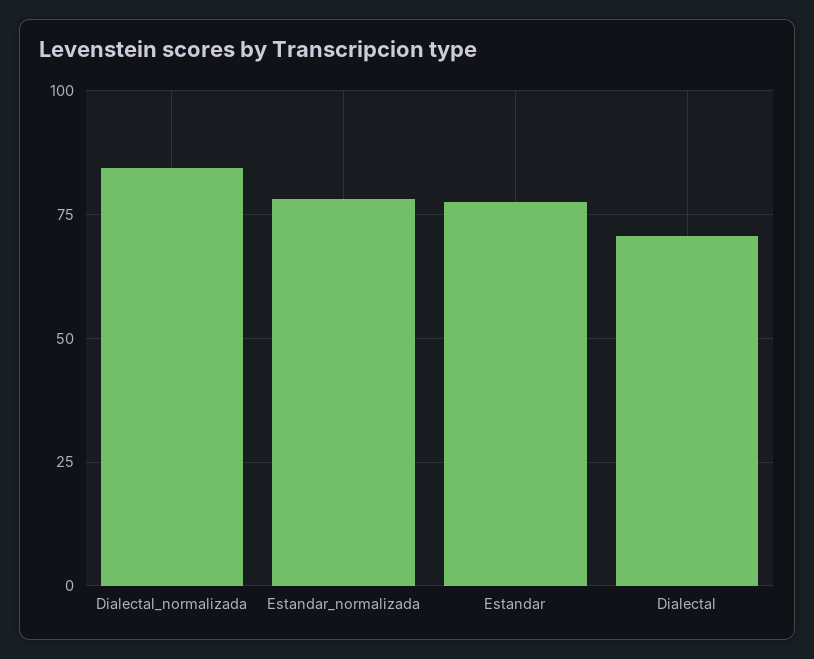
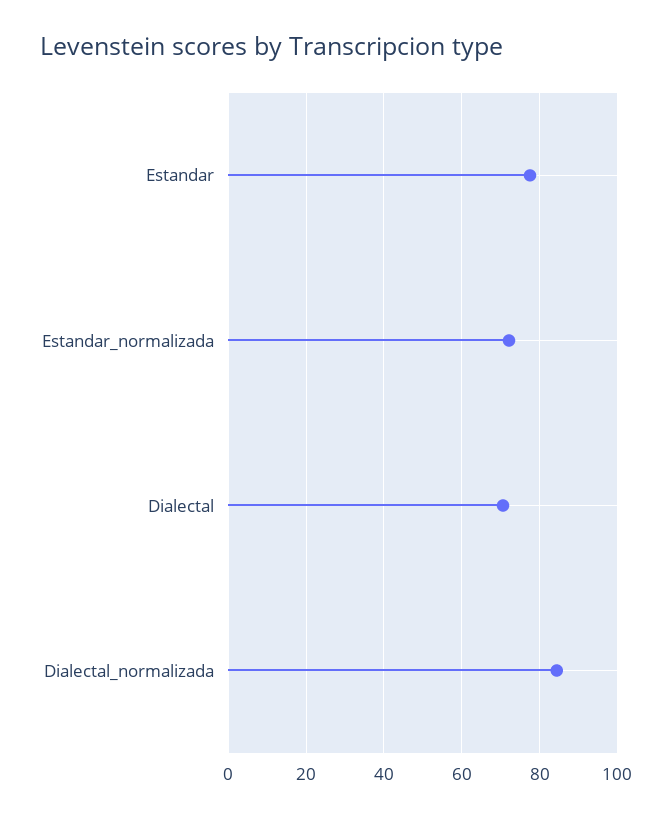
Estandar_normalizada: 77.5 -> 72

